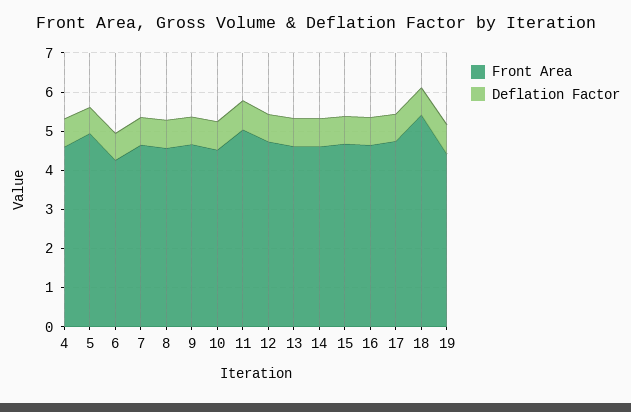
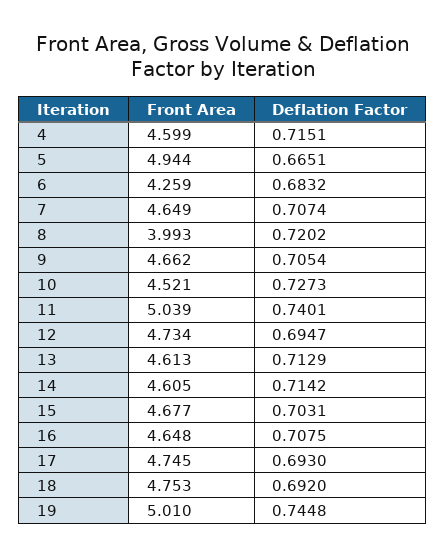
Front Area, 8: 4.5 -> 3.993
Front Area, 18: 5.5 -> 4.753
Front Area, 19: 4.5 -> 5.01

